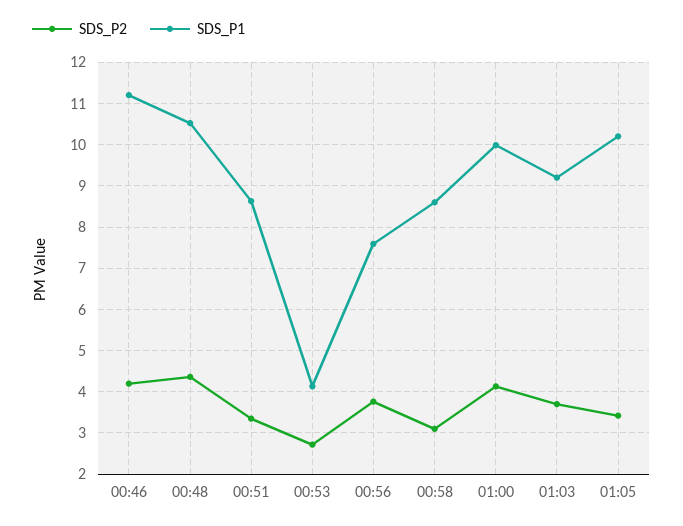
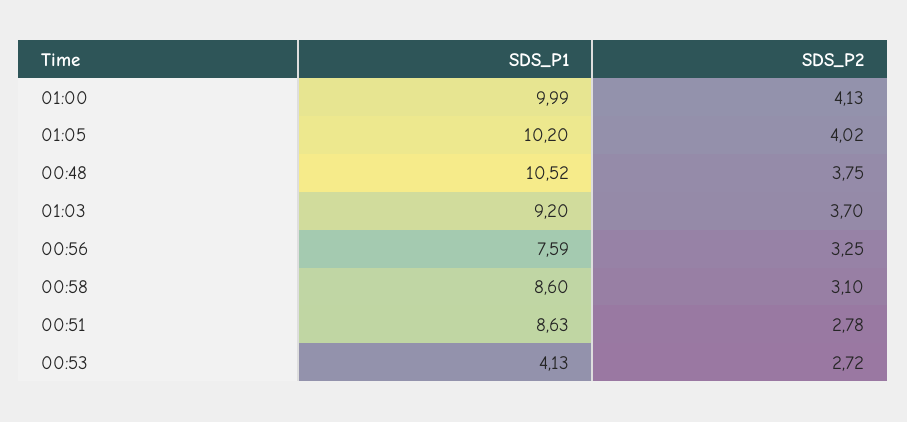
SDS_P2, 00:46: 4.2 -> none
SDS_P1, 00:46: 11.2 -> none
SDS_P2, 00:48: 4.4 -> 3.75
SDS_P2, 00:51: 3.4 -> 2.78
SDS_P2, 00:56: 3.8 -> 3.25
SDS_P2, 01:05: 3.4 -> 4.02

